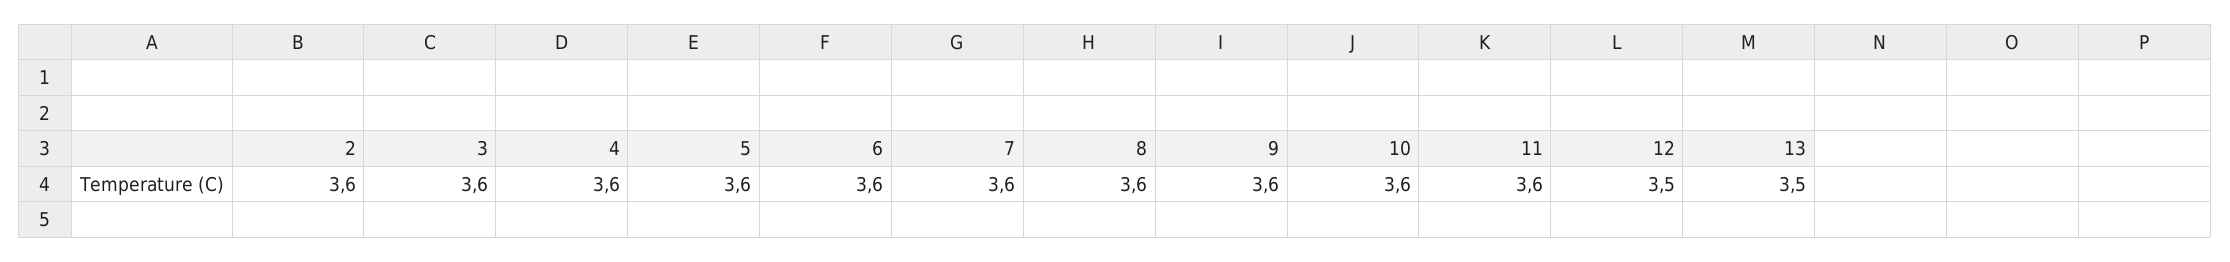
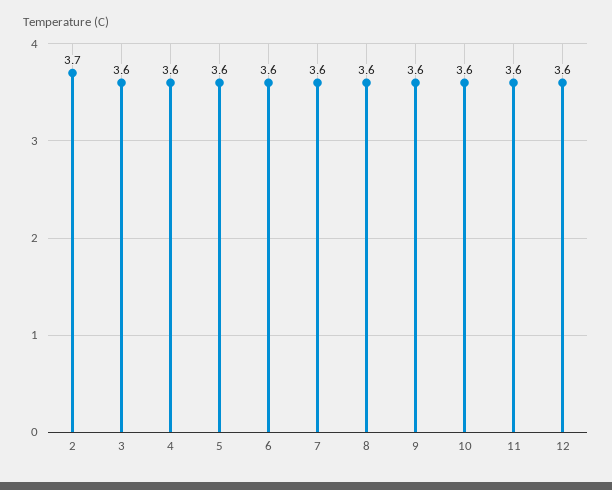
2: 3.6 -> 3.7
12: 3.5 -> 3.6
13: 3.5 -> none

